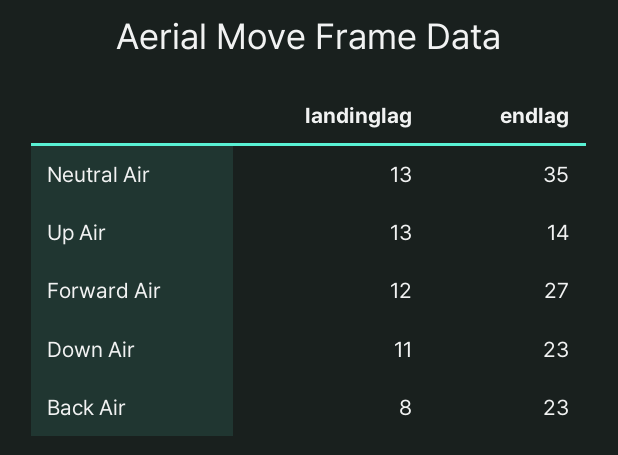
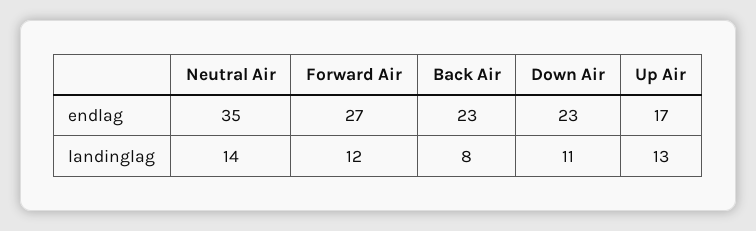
landinglag, Neutral Air: 13 -> 14
endlag, Up Air: 14 -> 17

